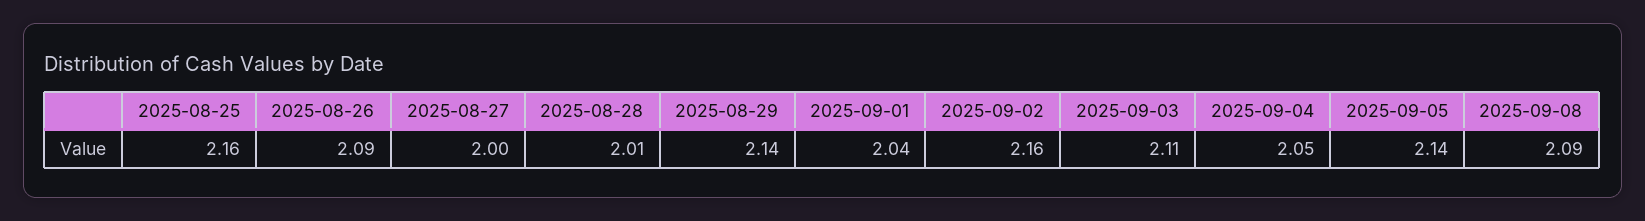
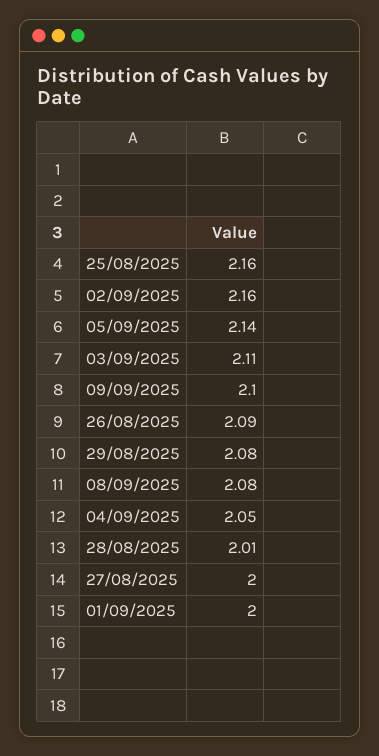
2025-08-29: 2.14 -> 2.08
2025-09-01: 2.04 -> 2
2025-09-08: 2.09 -> 2.08
09/09/2025: none -> 2.1

